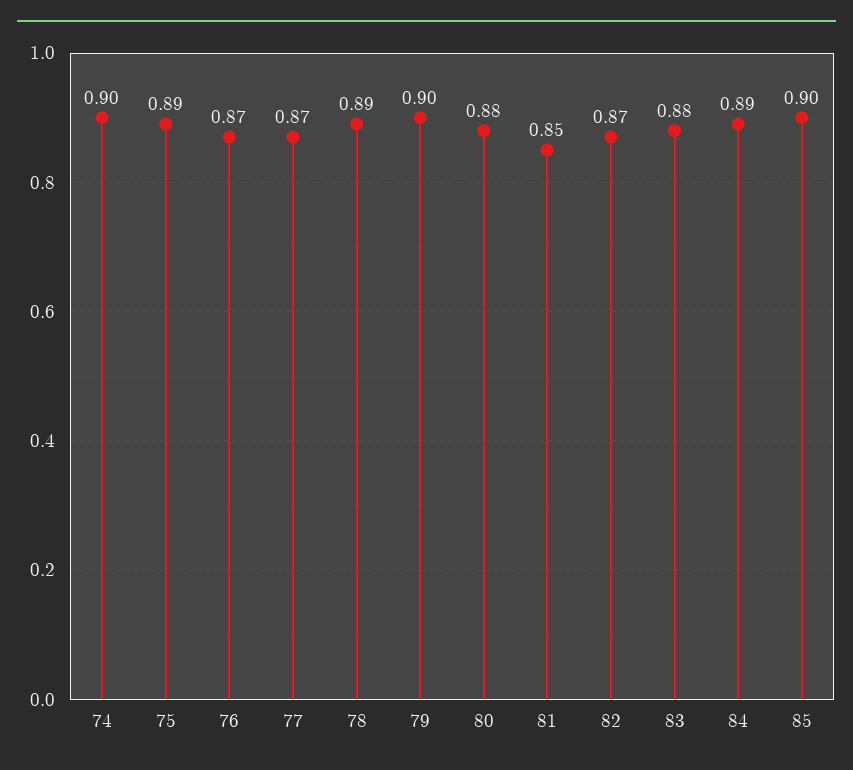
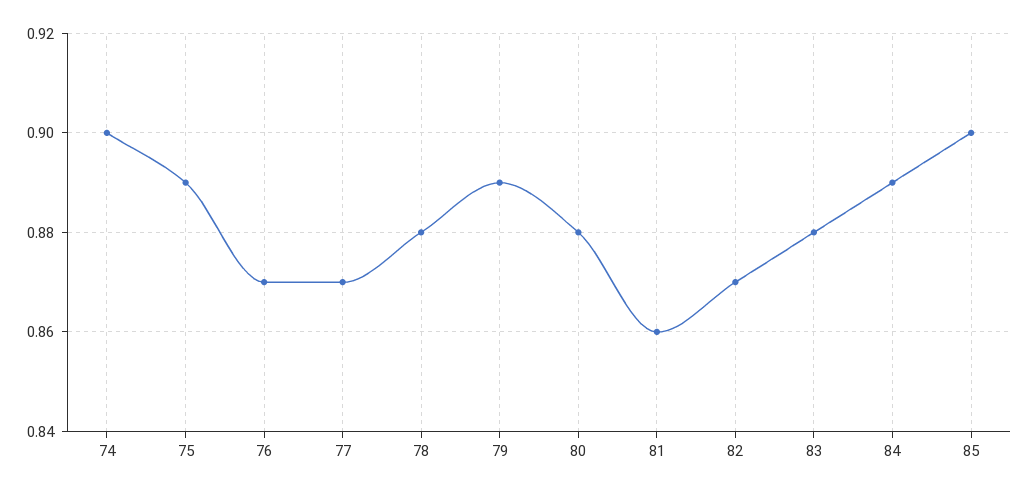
78: 0.89 -> 0.88
79: 0.9 -> 0.89
81: 0.85 -> 0.86

